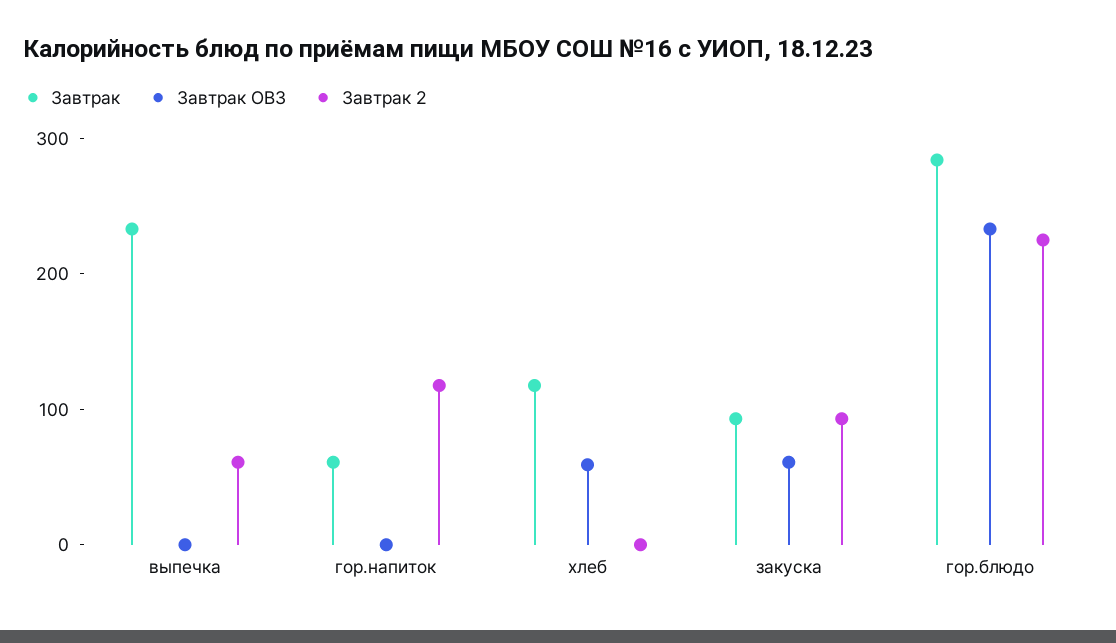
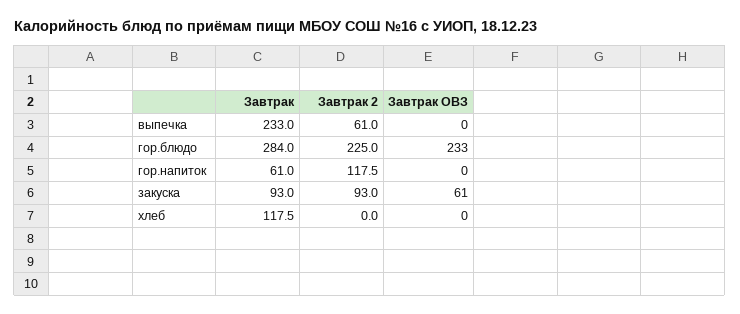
Завтрак ОВЗ, хлеб: 60 -> 0

